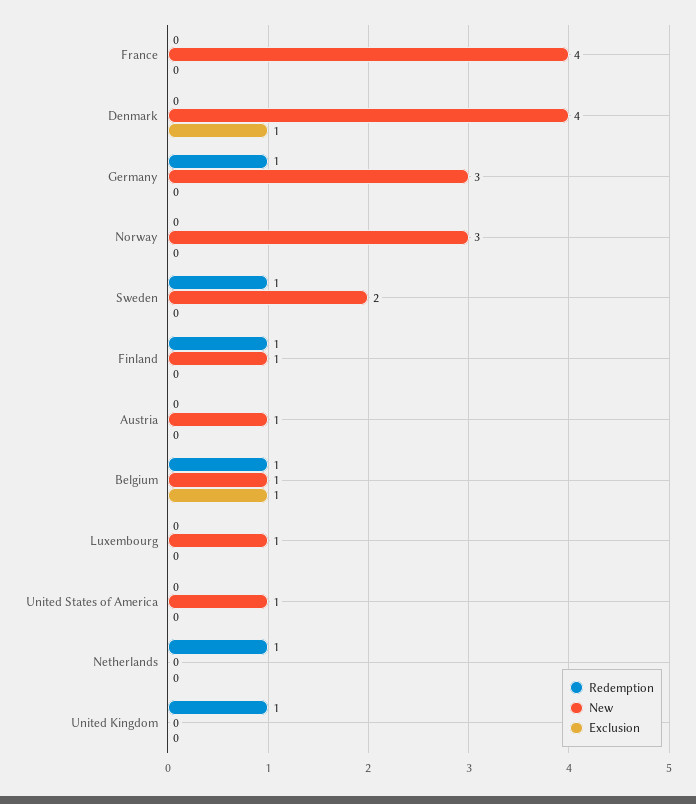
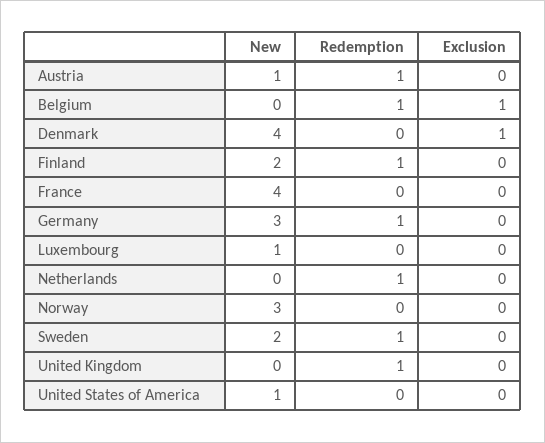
New, Finland: 1 -> 2
Redemption, Austria: 0 -> 1
New, Belgium: 1 -> 0

